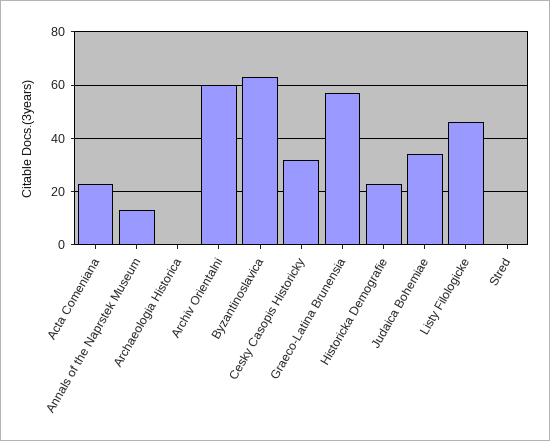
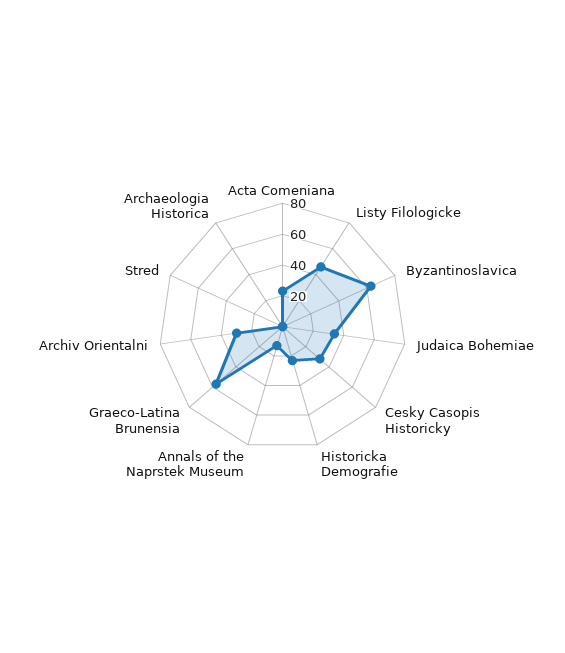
Archiv Orientalni: 60 -> 30

